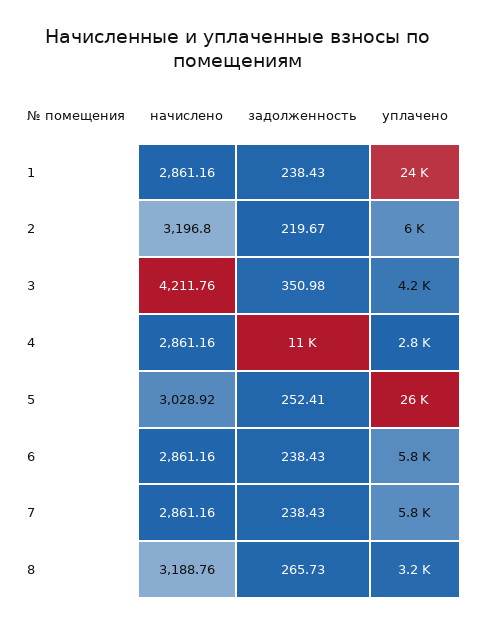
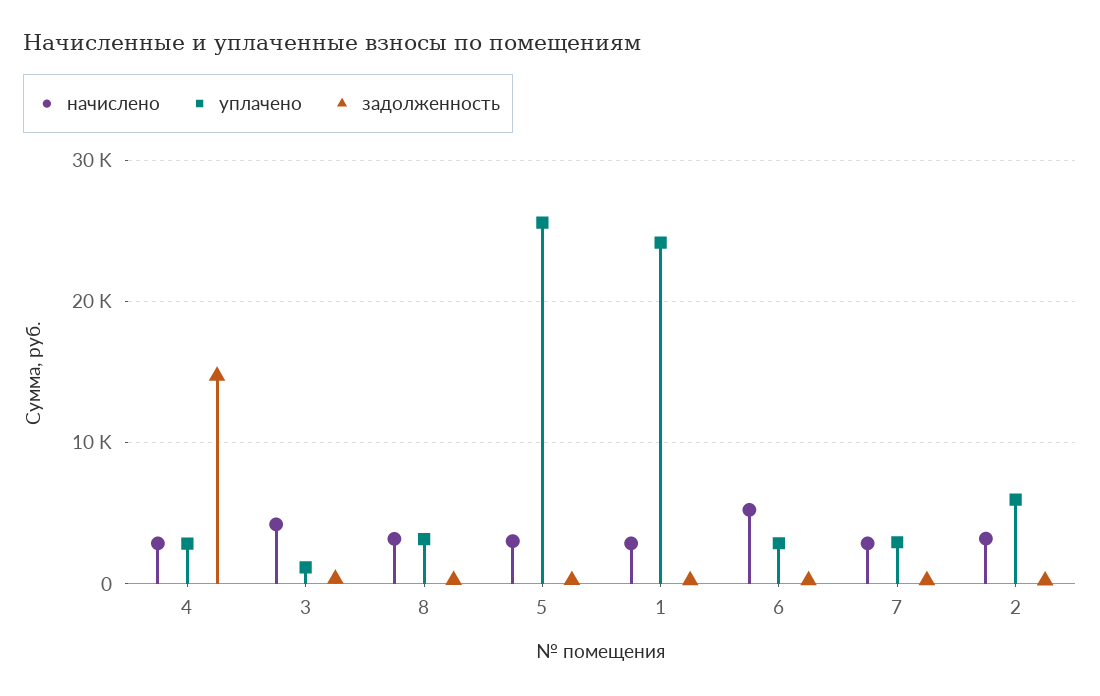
уплачено, 3: 4200 -> 1000
задолженность, 4: 11000 -> 15000
начислено, 6: 2861.16 -> 5000
уплачено, 6: 5800 -> 3000
уплачено, 7: 5800 -> 3000

